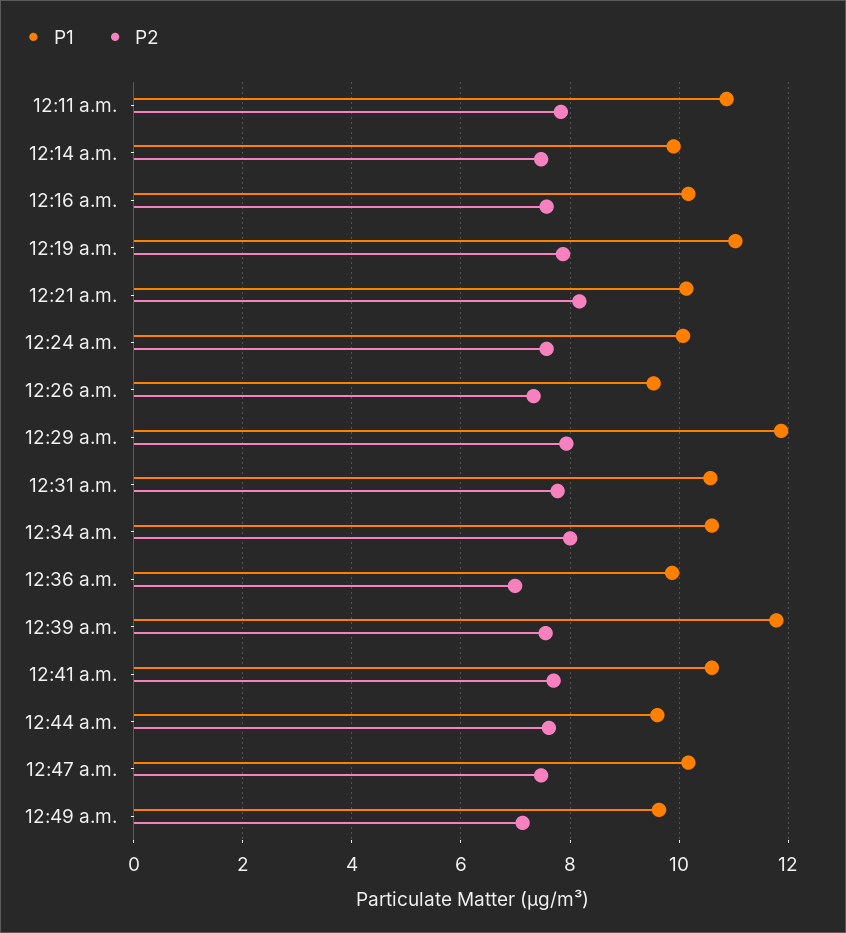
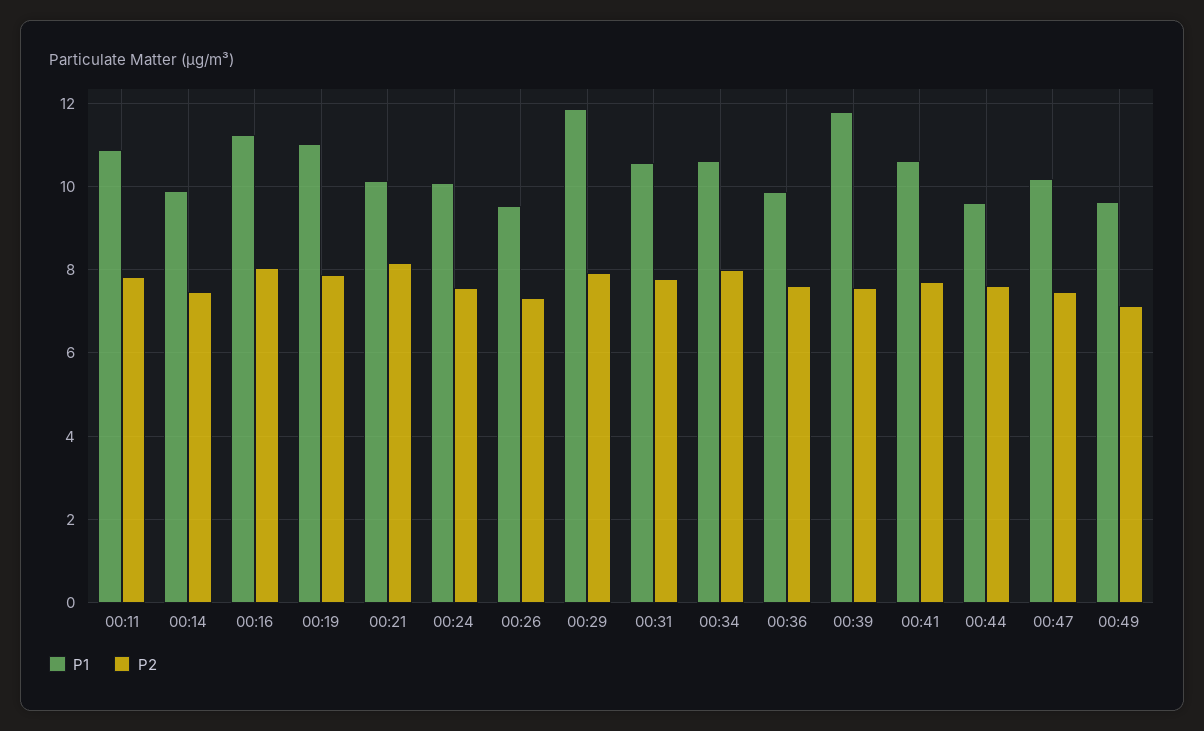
P1, 12:16 a.m.: 10.2 -> 11.2
P2, 12:16 a.m.: 7.6 -> 8
P2, 12:36 a.m.: 7 -> 7.6

